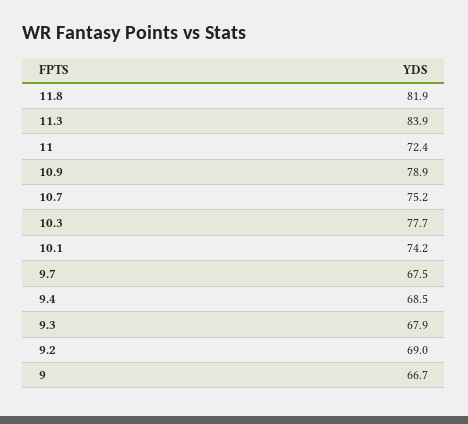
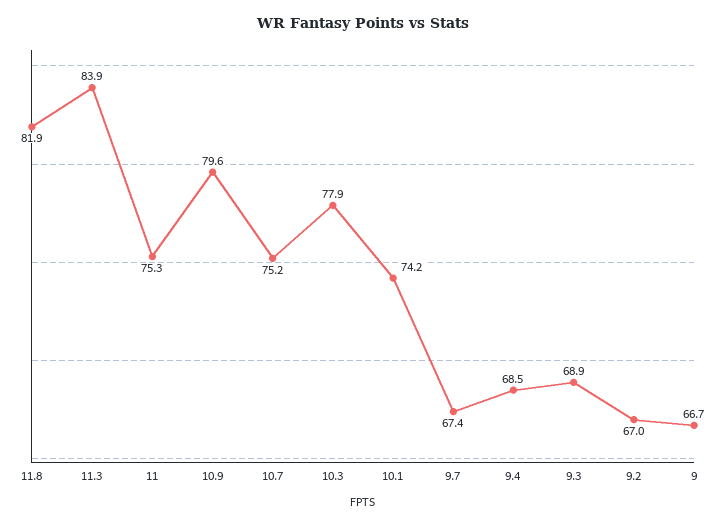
11: 72.4 -> 75.3
10.9: 78.9 -> 79.6
10.3: 77.7 -> 77.9
9.7: 67.5 -> 67.4
9.3: 67.9 -> 68.9
9.2: 69 -> 67

